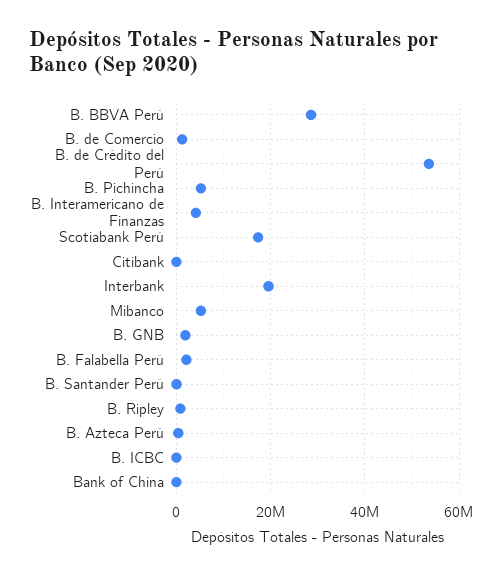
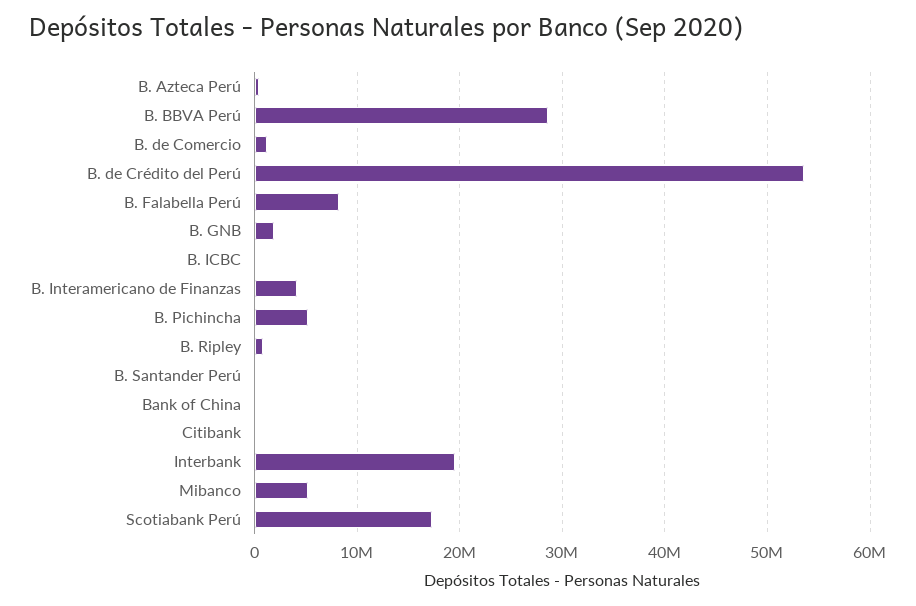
B. Falabella Perú: 2000000 -> 8000000

